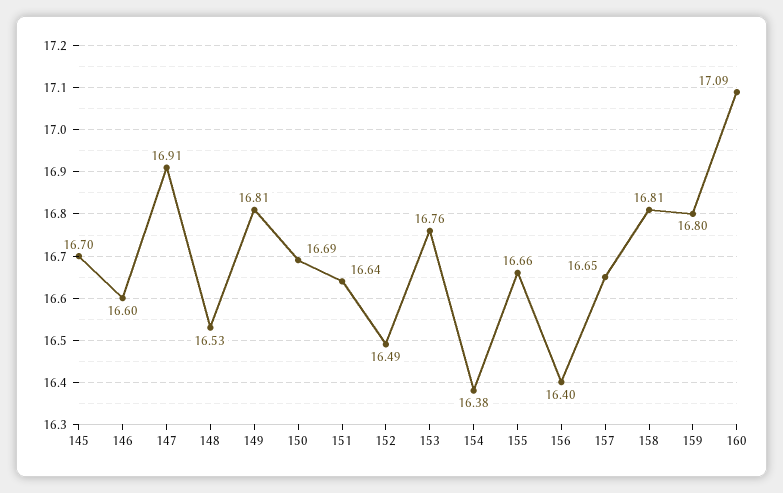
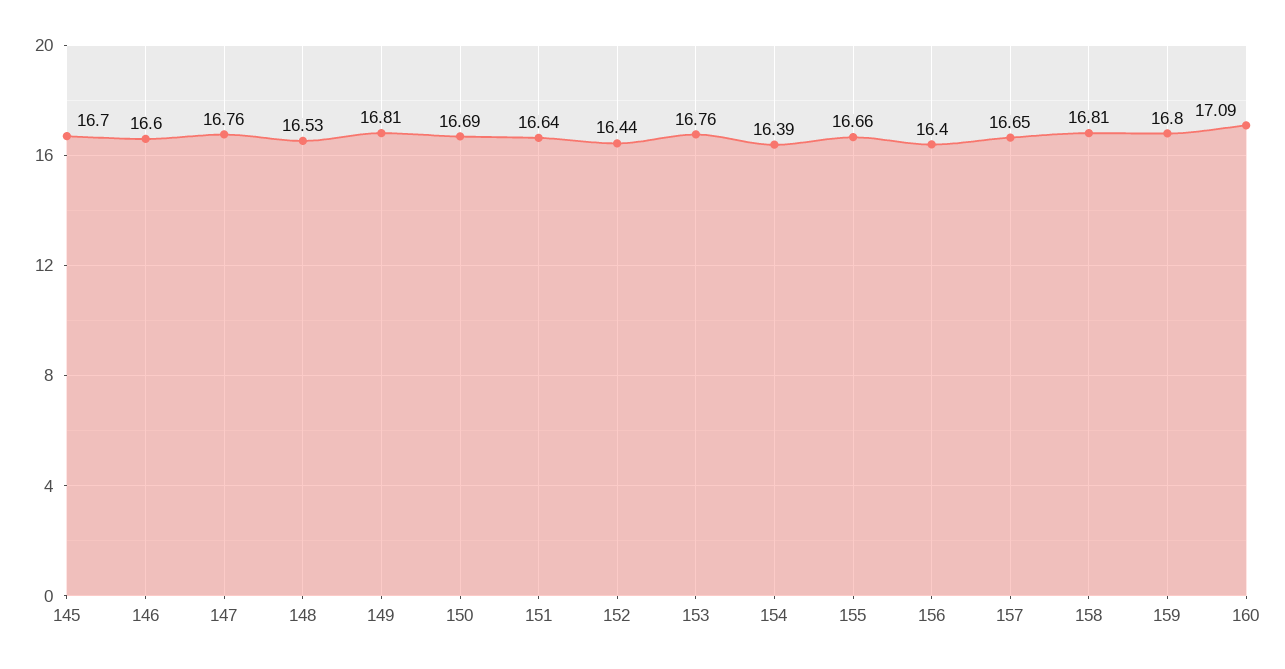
147: 16.91 -> 16.76
152: 16.49 -> 16.44
154: 16.38 -> 16.39

